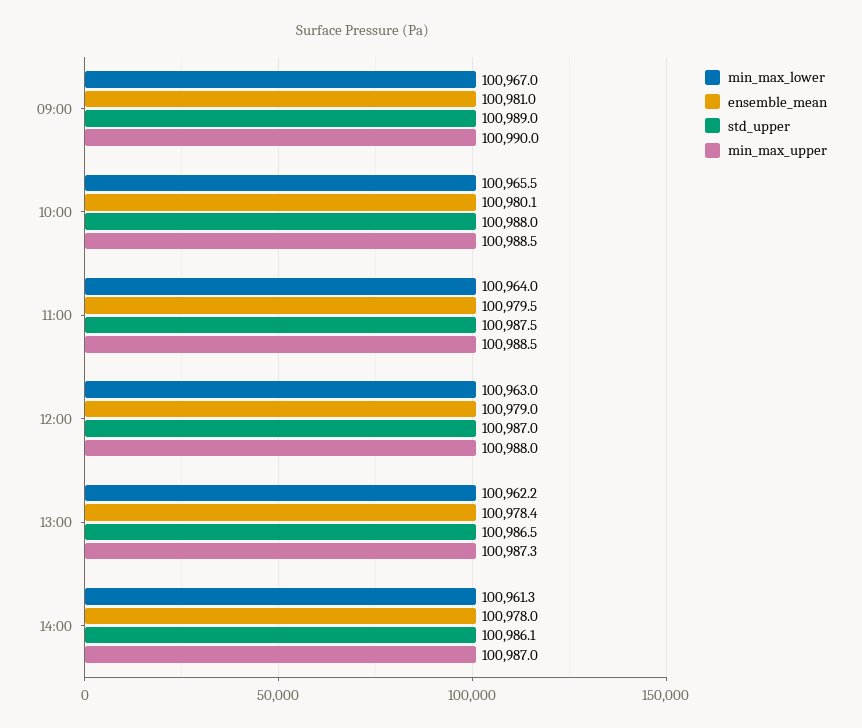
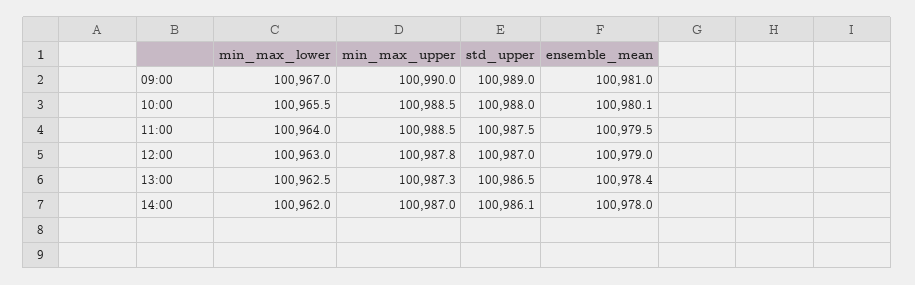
min_max_upper, 12:00: 100988 -> 100987.8
min_max_lower, 13:00: 100962.2 -> 100962.5
min_max_lower, 14:00: 100961.3 -> 100962

